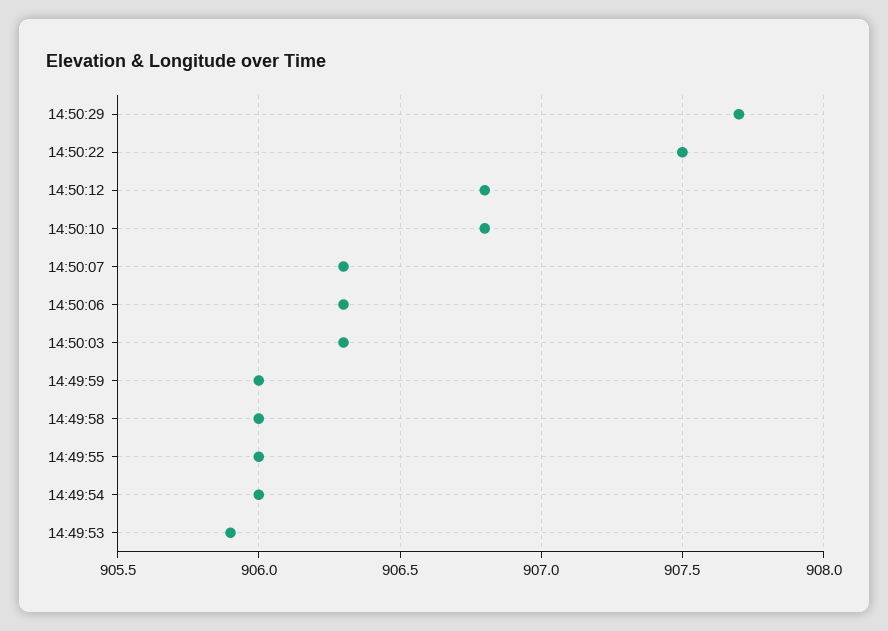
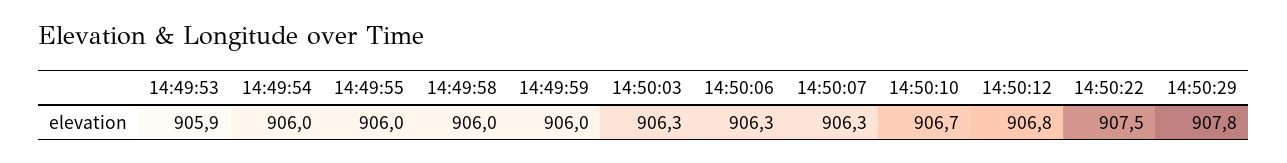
14:50:29: 907.7 -> 907.8
14:50:10: 906.8 -> 906.7

